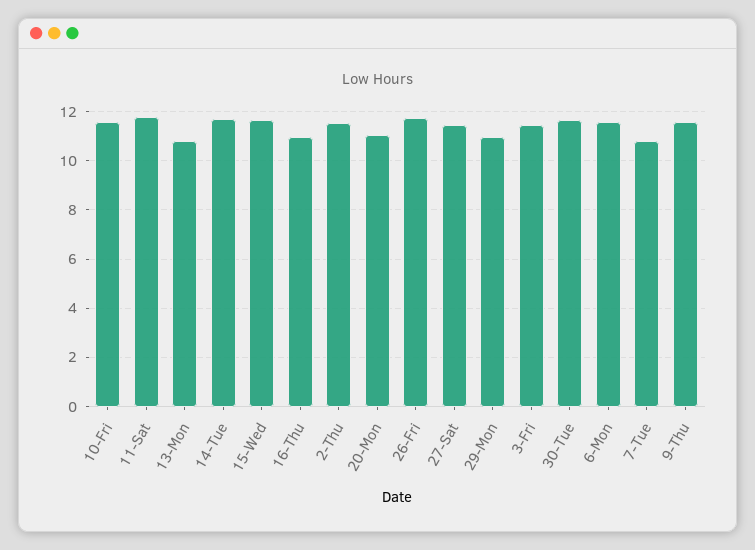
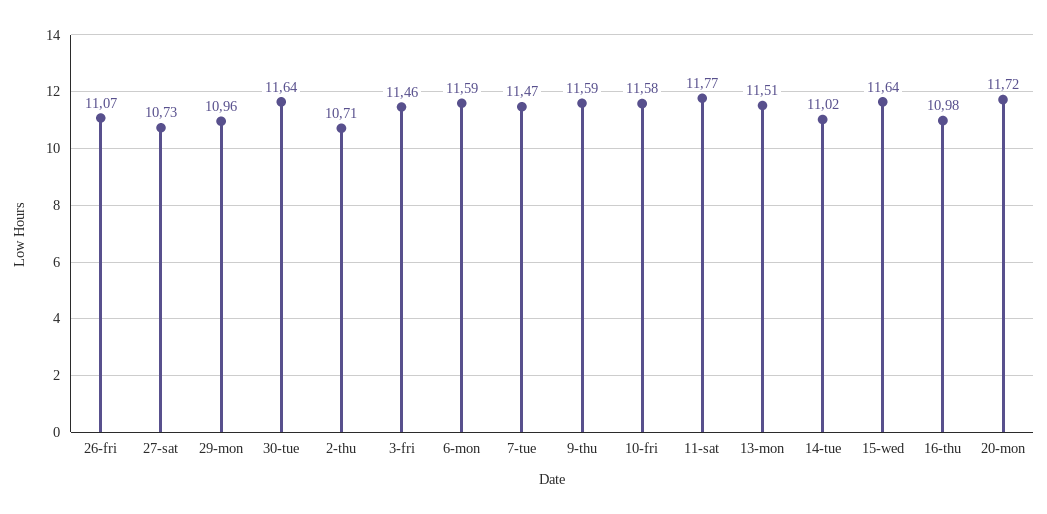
13-Mon: 10.75 -> 11.51
14-Tue: 11.75 -> 11.02
2-Thu: 11.5 -> 10.71
20-Mon: 11 -> 11.72
26-Fri: 11.75 -> 11.07
27-Sat: 11.5 -> 10.73
7-Tue: 10.75 -> 11.47

